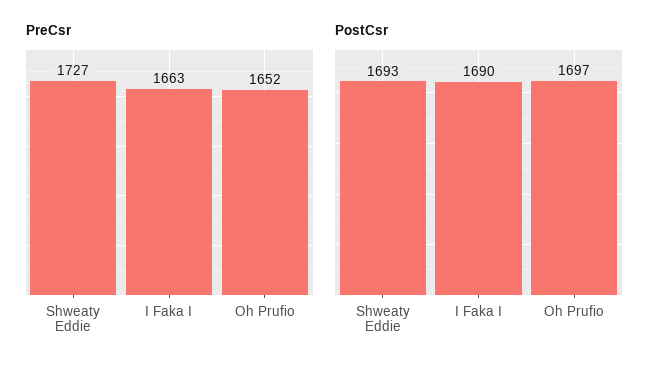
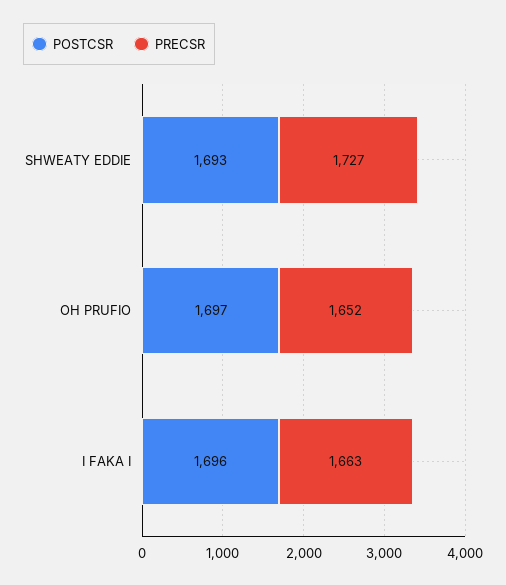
PostCsr, I Faka I: 1690 -> 1696

